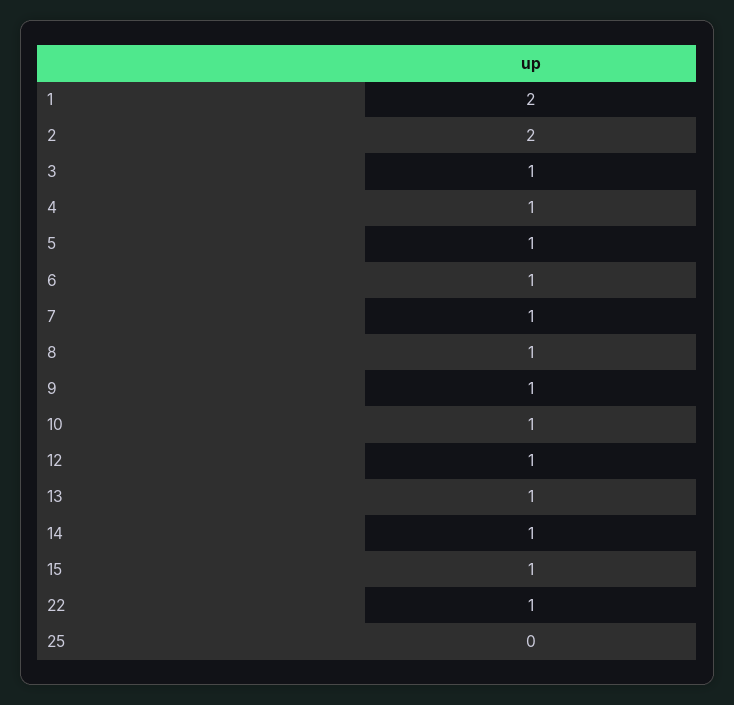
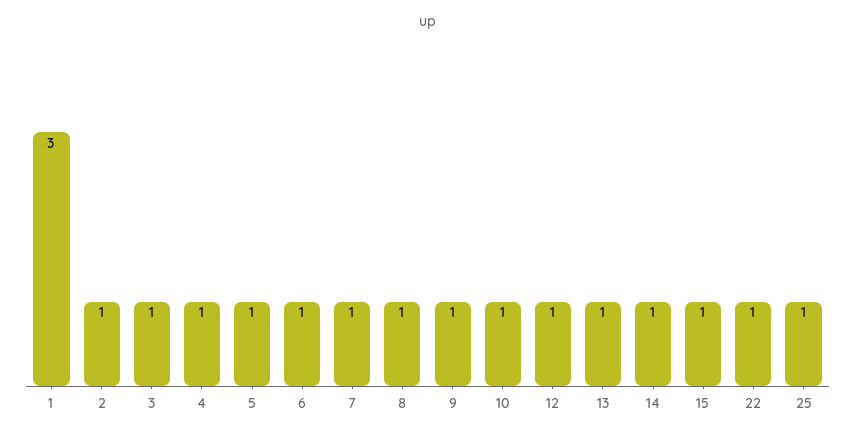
1: 2 -> 3
2: 2 -> 1
25: 0 -> 1

